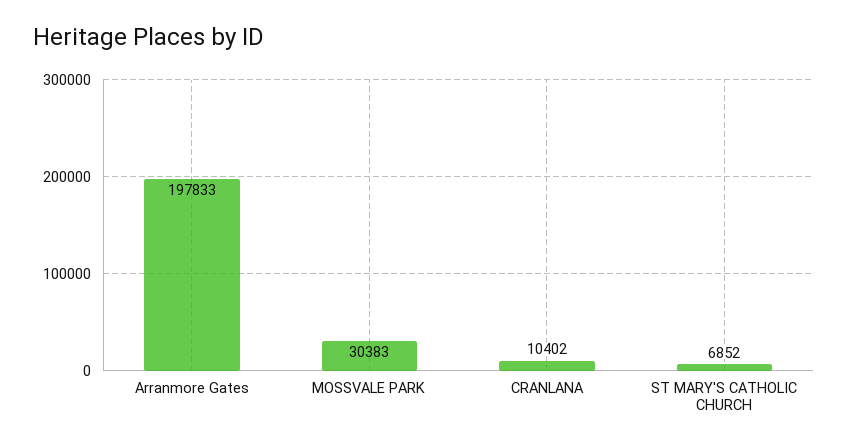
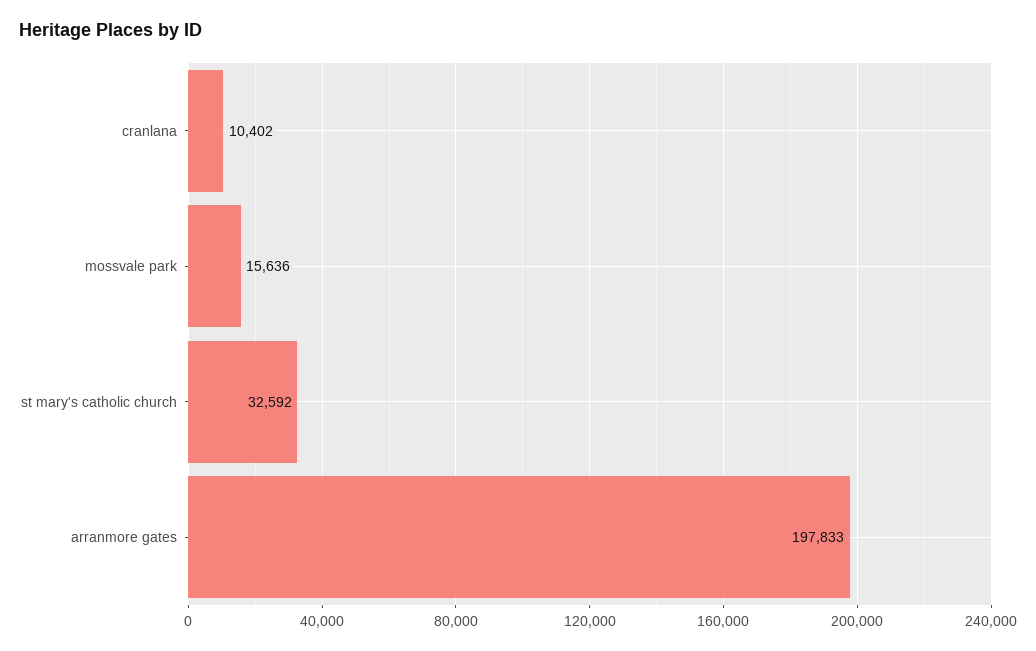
MOSSVALE PARK: 30383 -> 15636
ST MARY'S CATHOLIC CHURCH: 6852 -> 32592

